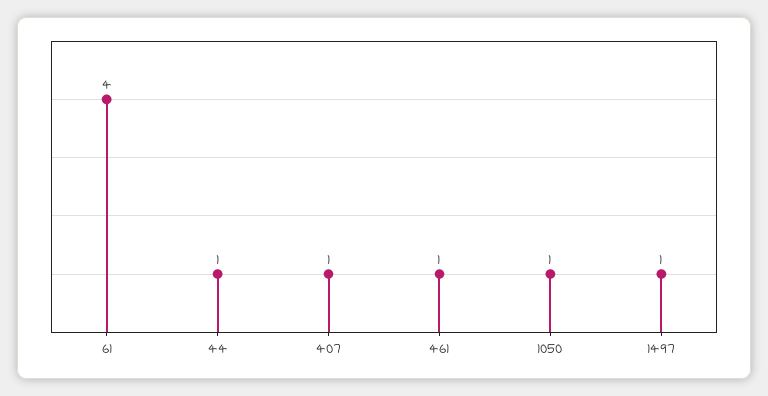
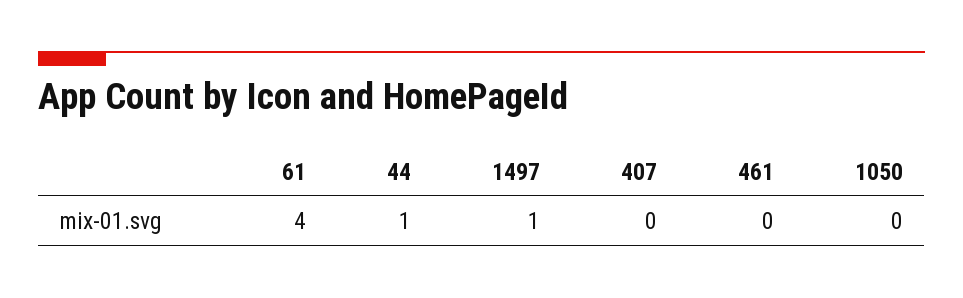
407: 1 -> 0
461: 1 -> 0
1050: 1 -> 0

